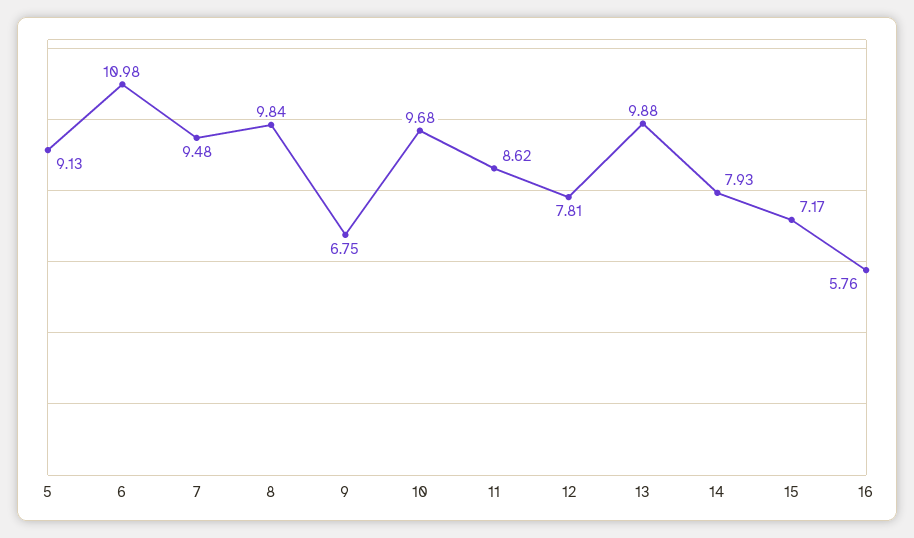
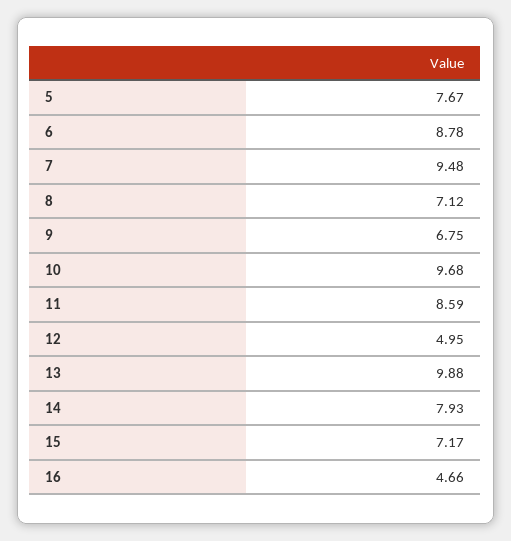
5: 9.13 -> 7.67
6: 10.98 -> 8.78
8: 9.84 -> 7.12
11: 8.62 -> 8.59
12: 7.81 -> 4.95
16: 5.76 -> 4.66

